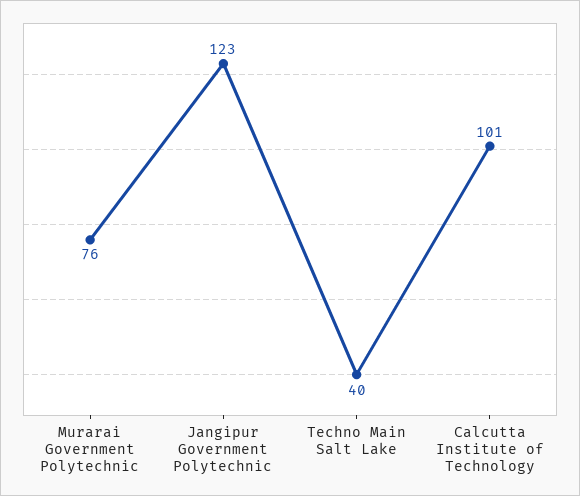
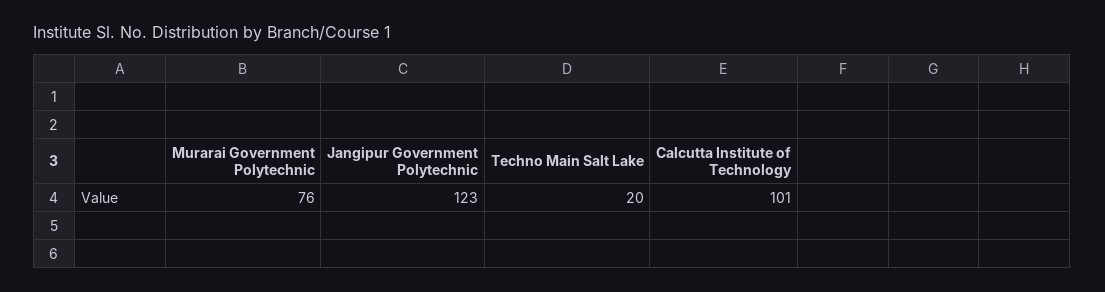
Techno Main Salt Lake: 40 -> 20

